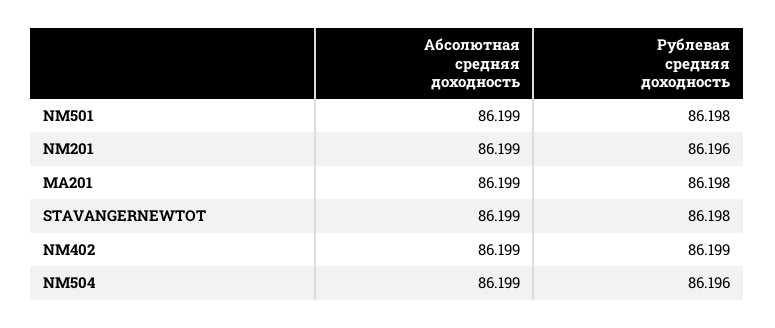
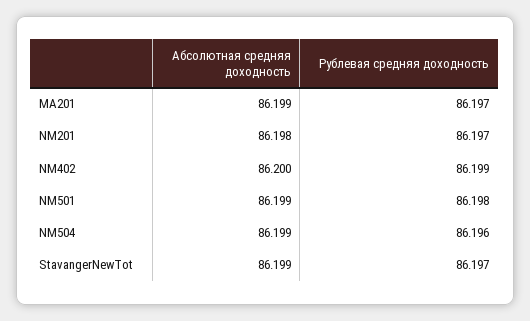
Абсолютная средняя доходность, NM201: 86.199 -> 86.198
Рублевая средняя доходность, NM201: 86.196 -> 86.197
Рублевая средняя доходность, MA201: 86.198 -> 86.197
Рублевая средняя доходность, STAVANGERNEWTOT: 86.198 -> 86.197
Абсолютная средняя доходность, NM402: 86.199 -> 86.2

